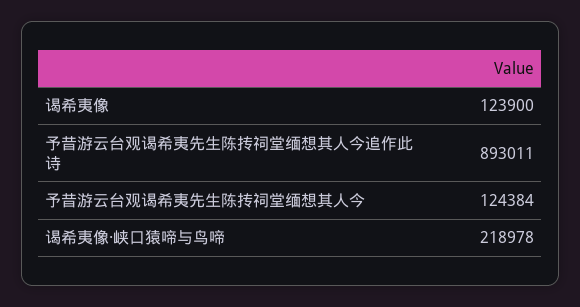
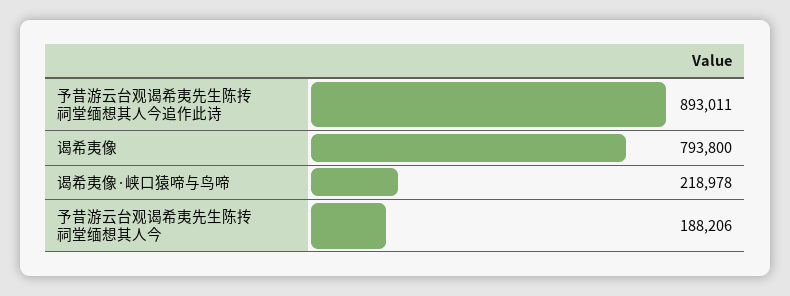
谒希夷像: 123900 -> 793800
予昔游云台观谒希夷先生陈抟祠堂缅想其人今: 124384 -> 188206

